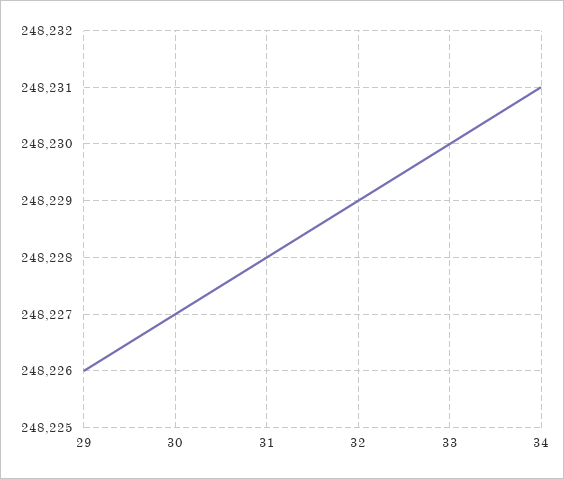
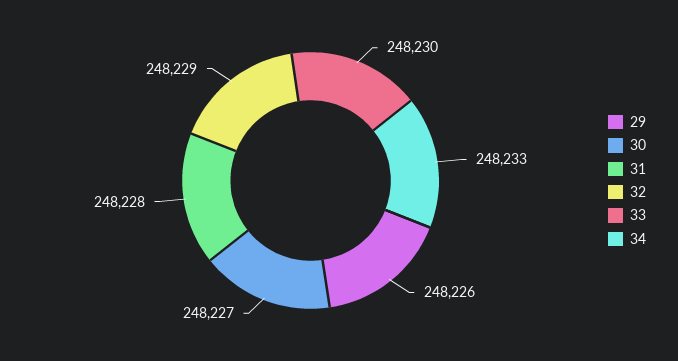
34: 248231 -> 248233

